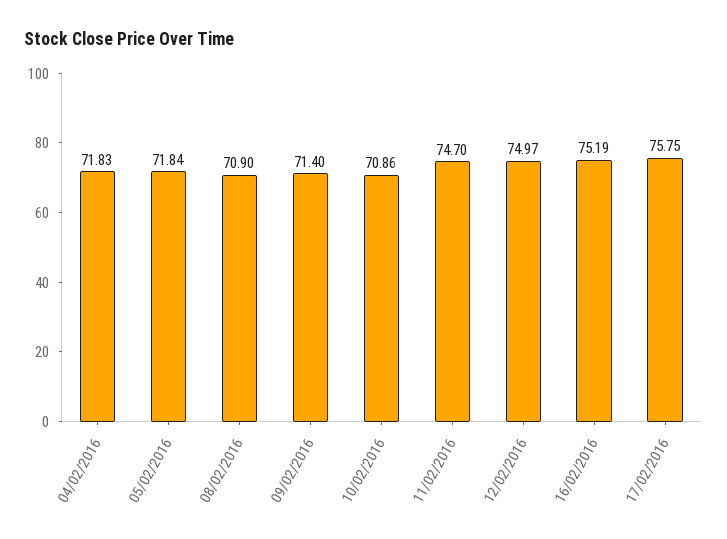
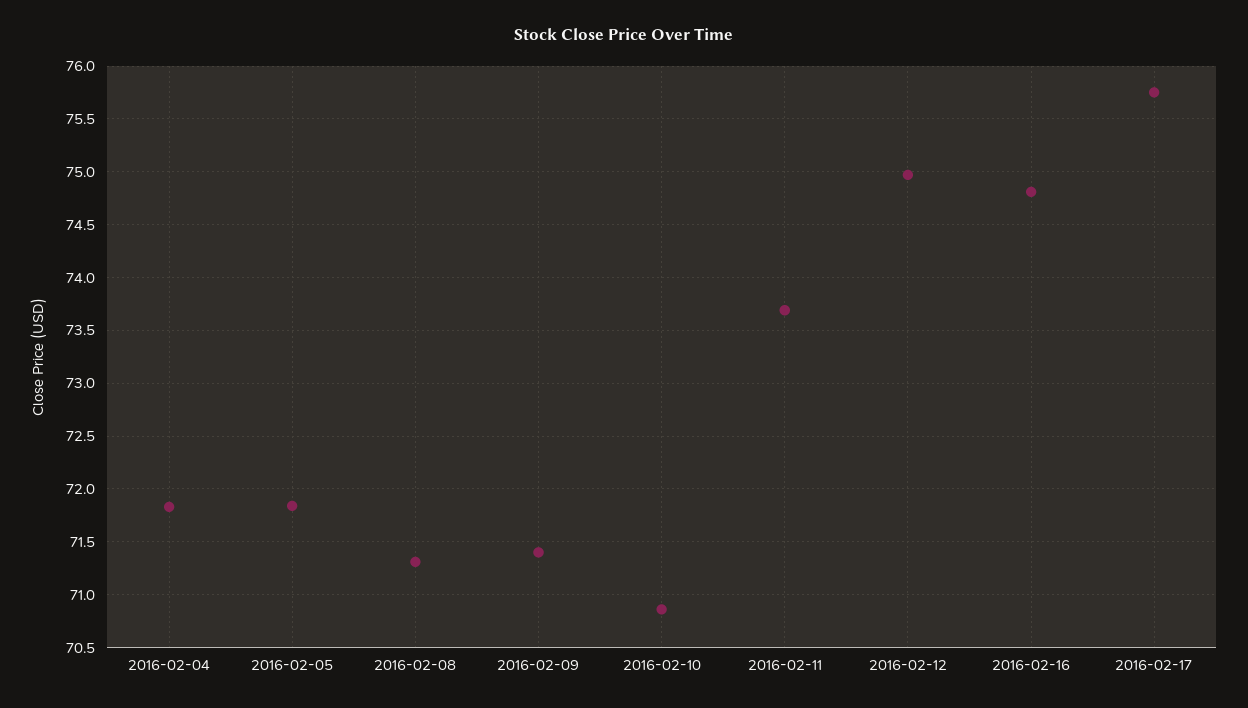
08/02/2016: 70.9 -> 71.3
11/02/2016: 74.7 -> 73.7
16/02/2016: 75.19 -> 74.8

